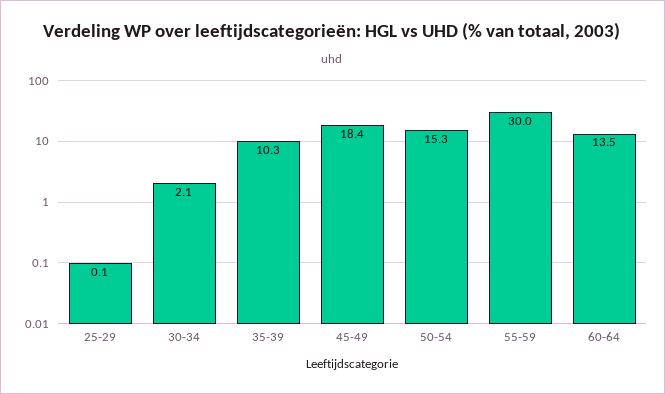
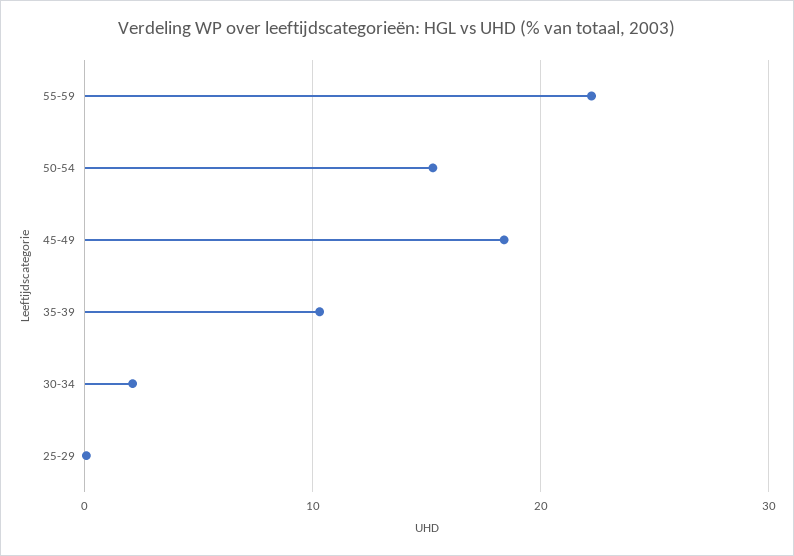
55-59: 30 -> 22
60-64: 13.5 -> none

